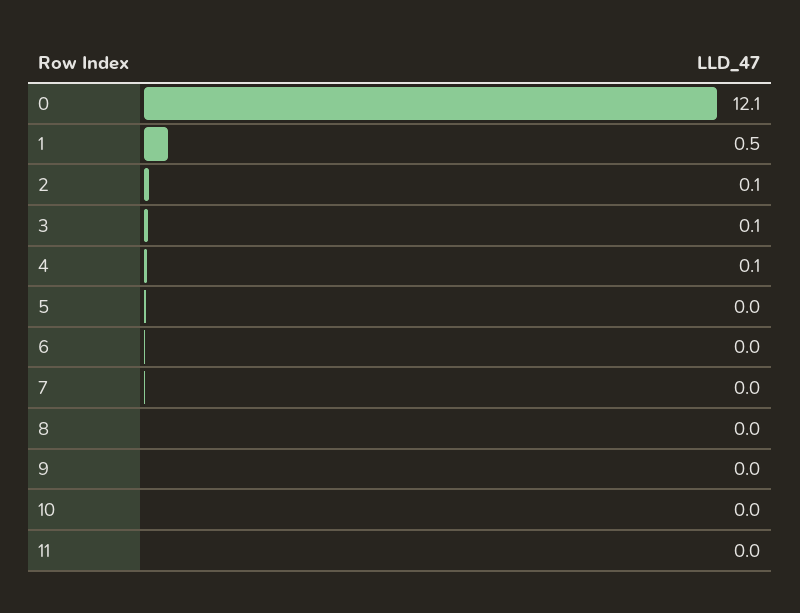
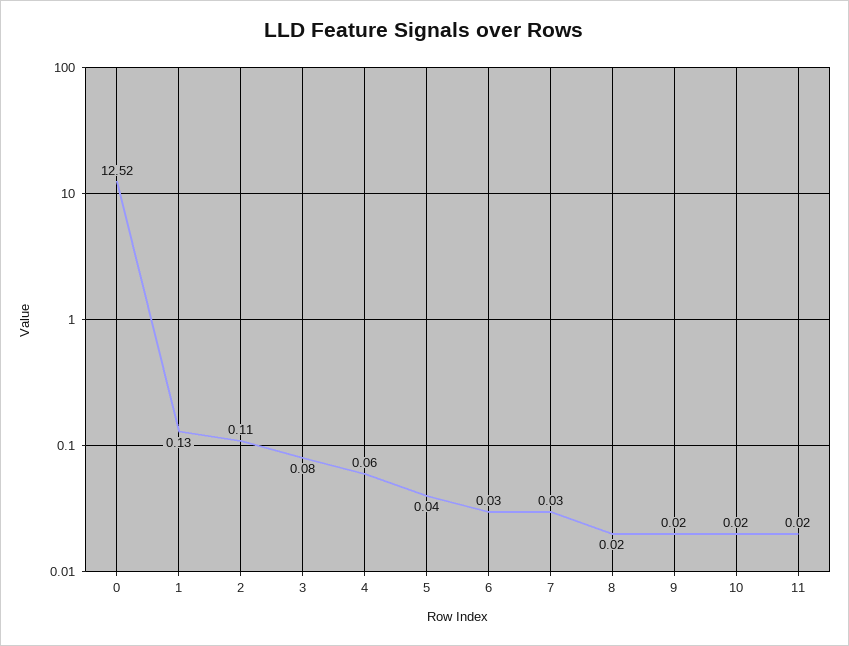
0: 12.1 -> 12.52
1: 0.5 -> 0.13

